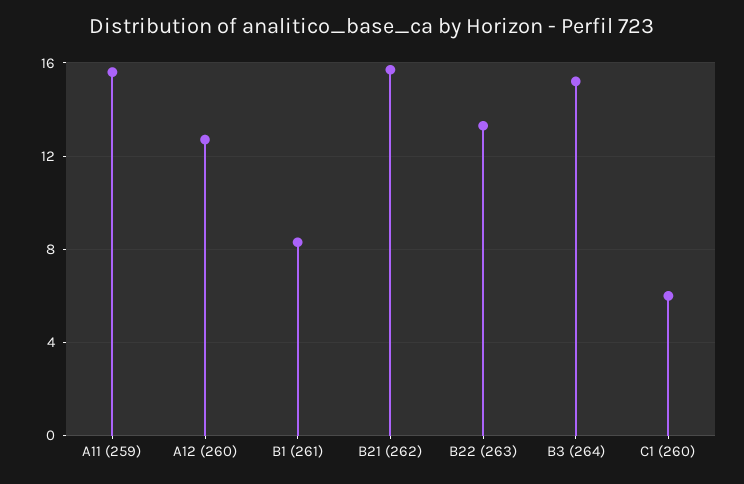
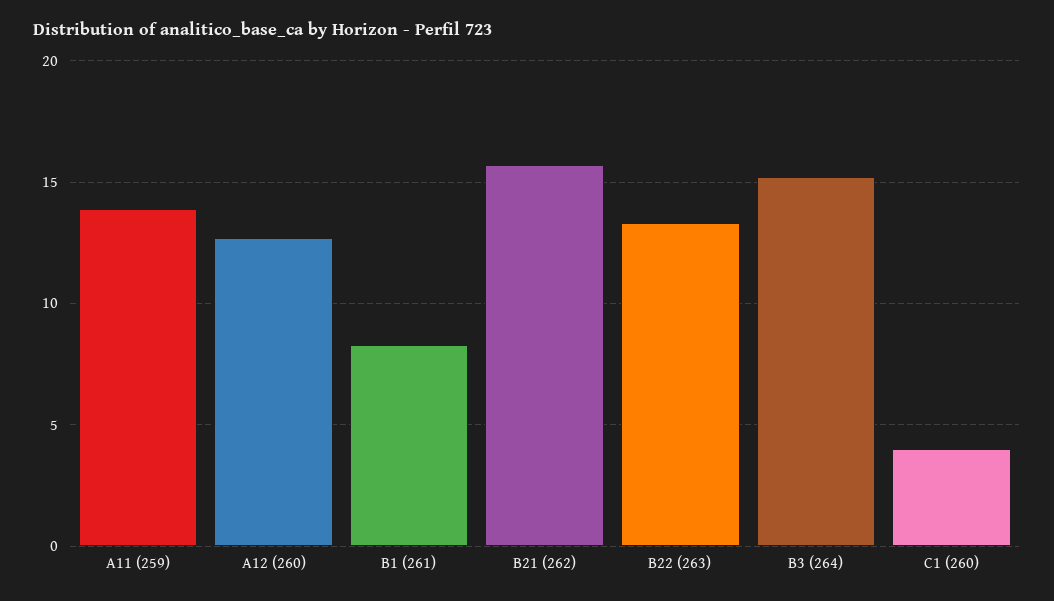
A11 (259): 15.5 -> 14
C1 (260): 6 -> 4

